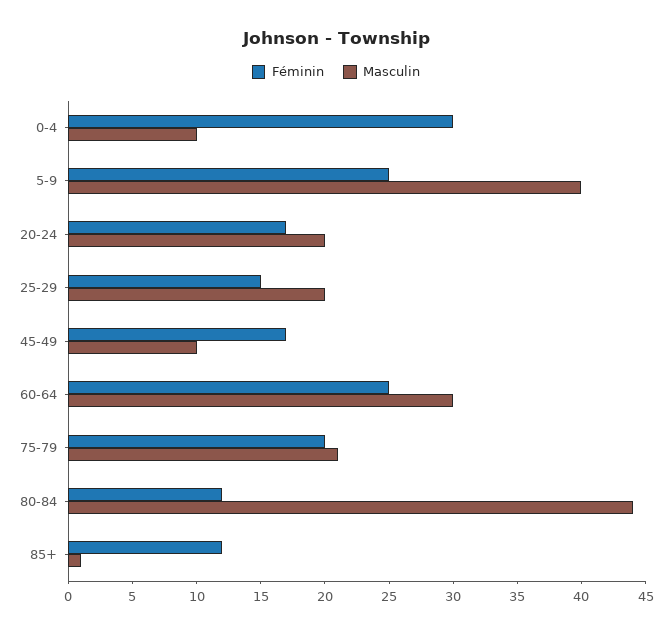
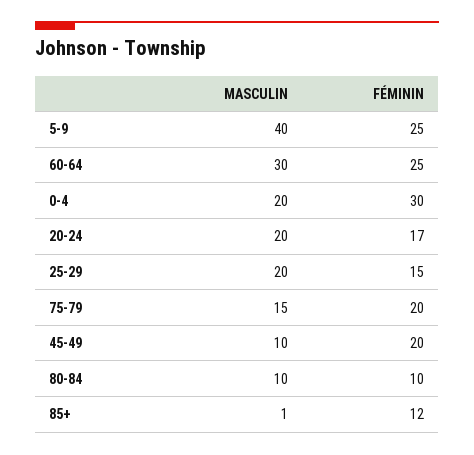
Masculin, 0-4: 10 -> 20
Féminin, 45-49: 17 -> 20
Masculin, 75-79: 21 -> 15
Féminin, 80-84: 12 -> 10
Masculin, 80-84: 44 -> 10

